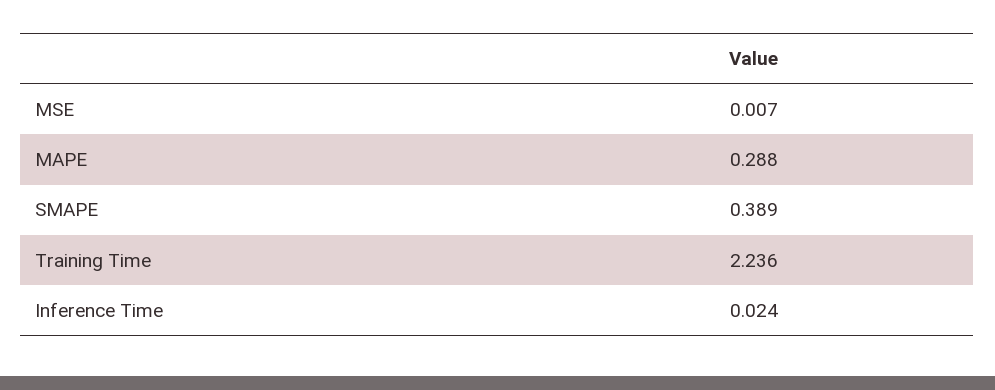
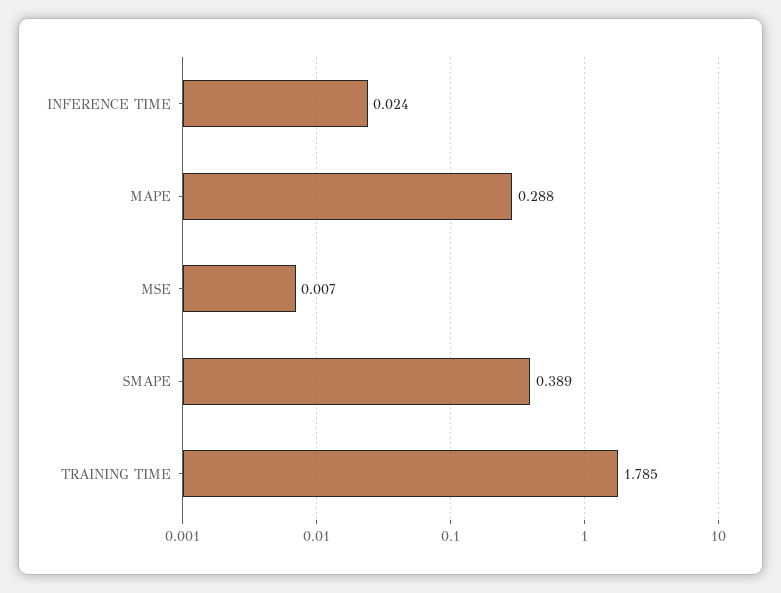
Training Time: 2.236 -> 1.785

